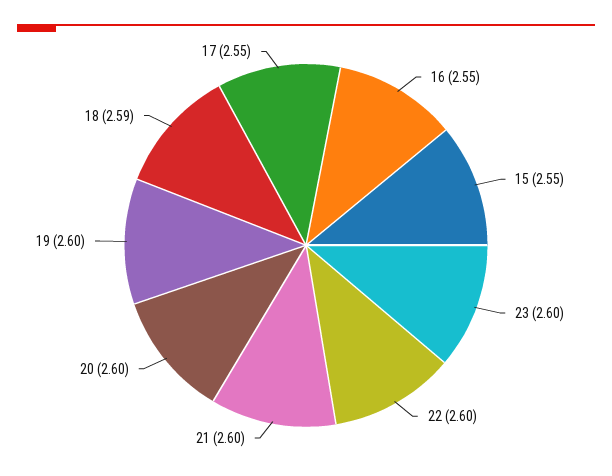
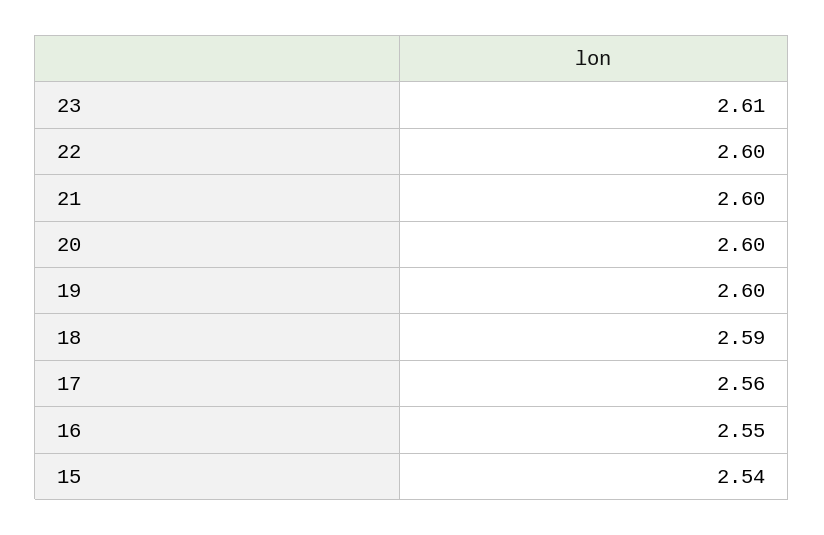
15: 2.55 -> 2.54
23: 2.6 -> 2.61
17: 2.55 -> 2.56

